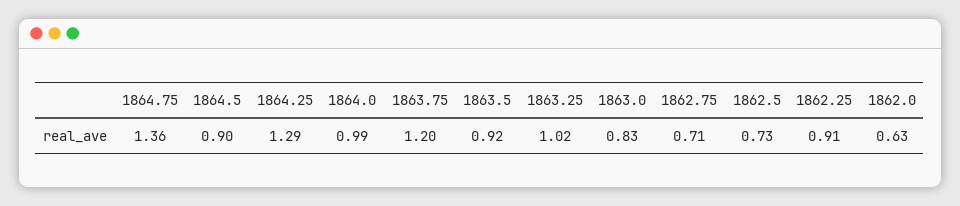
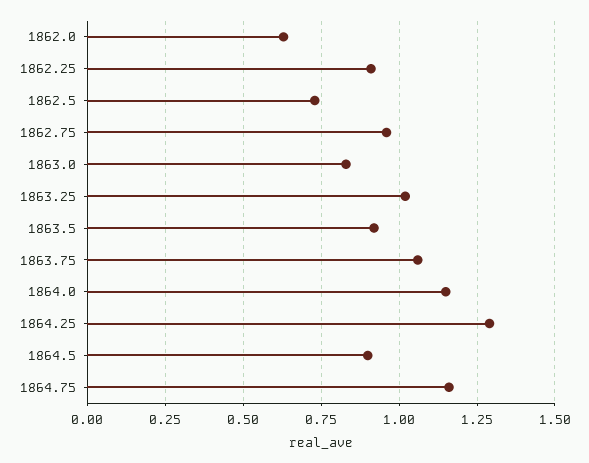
1864.75: 1.36 -> 1.15
1864.0: 0.99 -> 1.15
1863.75: 1.2 -> 1.05
1862.75: 0.71 -> 0.95

